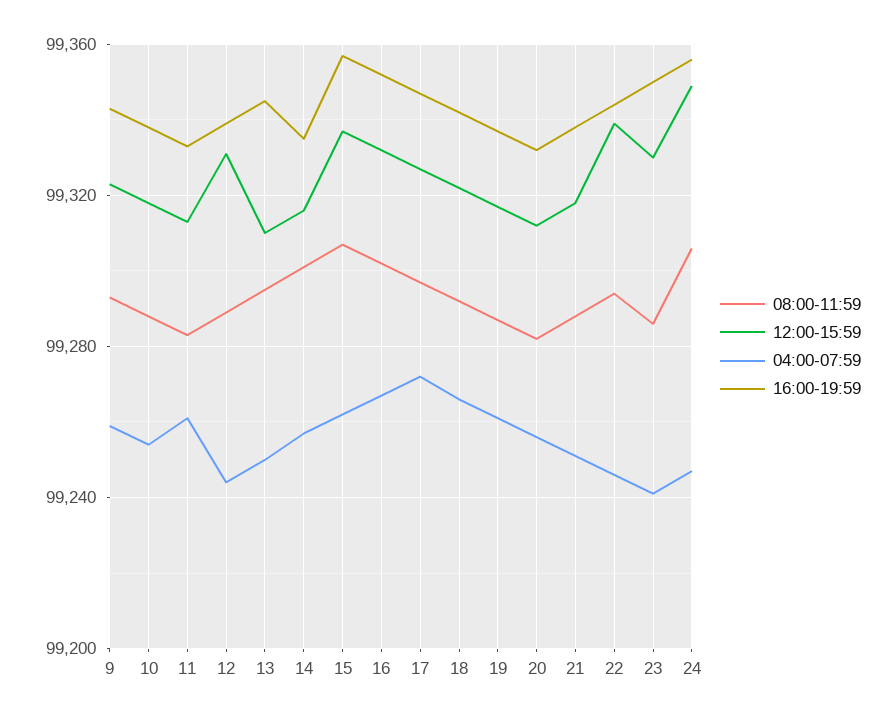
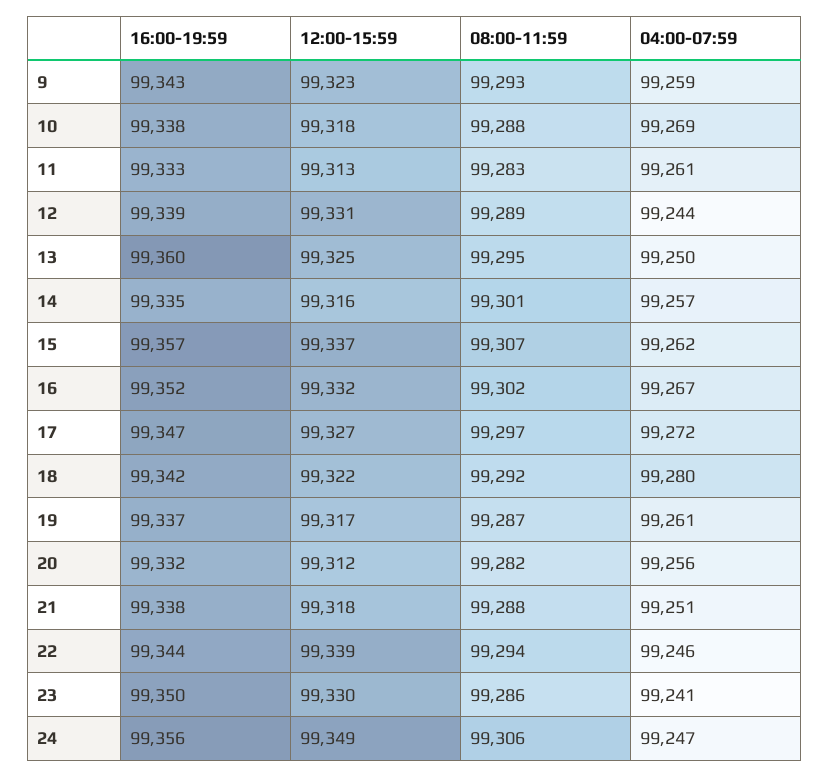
04:00-07:59, 10: 99255 -> 99269
12:00-15:59, 13: 99310 -> 99325
16:00-19:59, 13: 99345 -> 99360
04:00-07:59, 18: 99265 -> 99280

